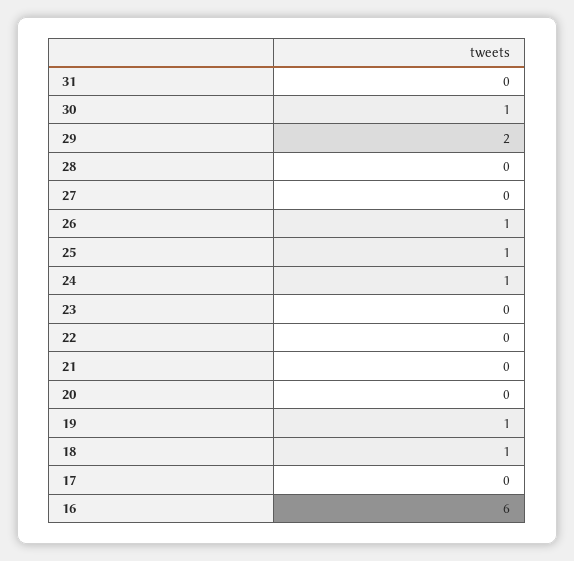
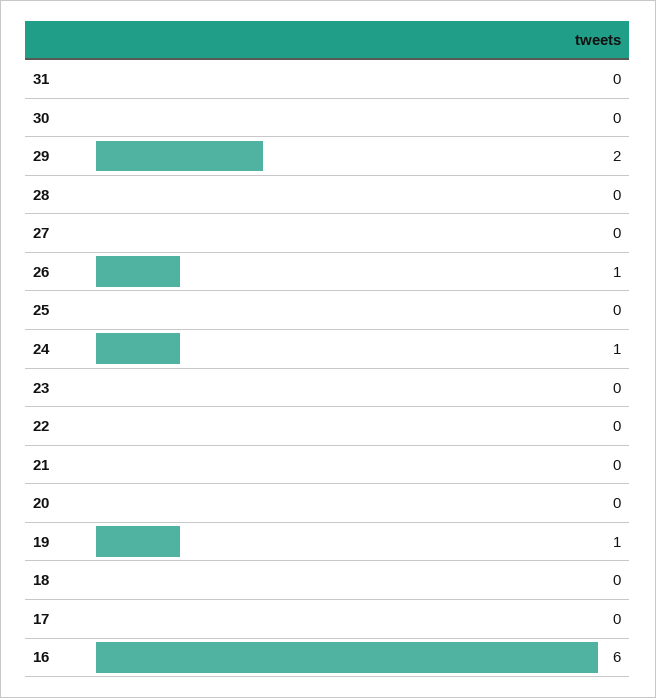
30: 1 -> 0
25: 1 -> 0
18: 1 -> 0

